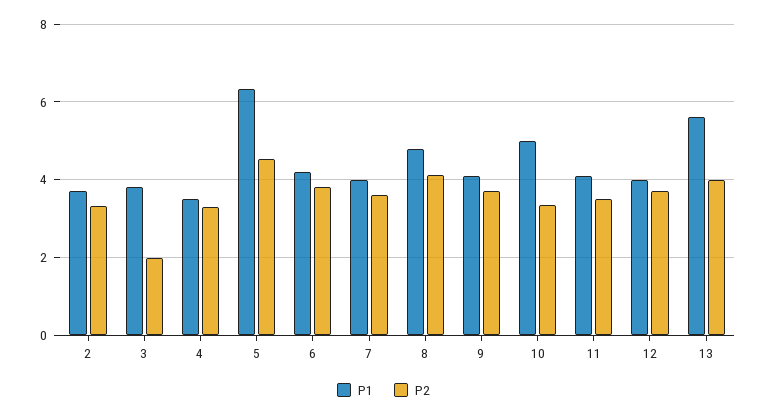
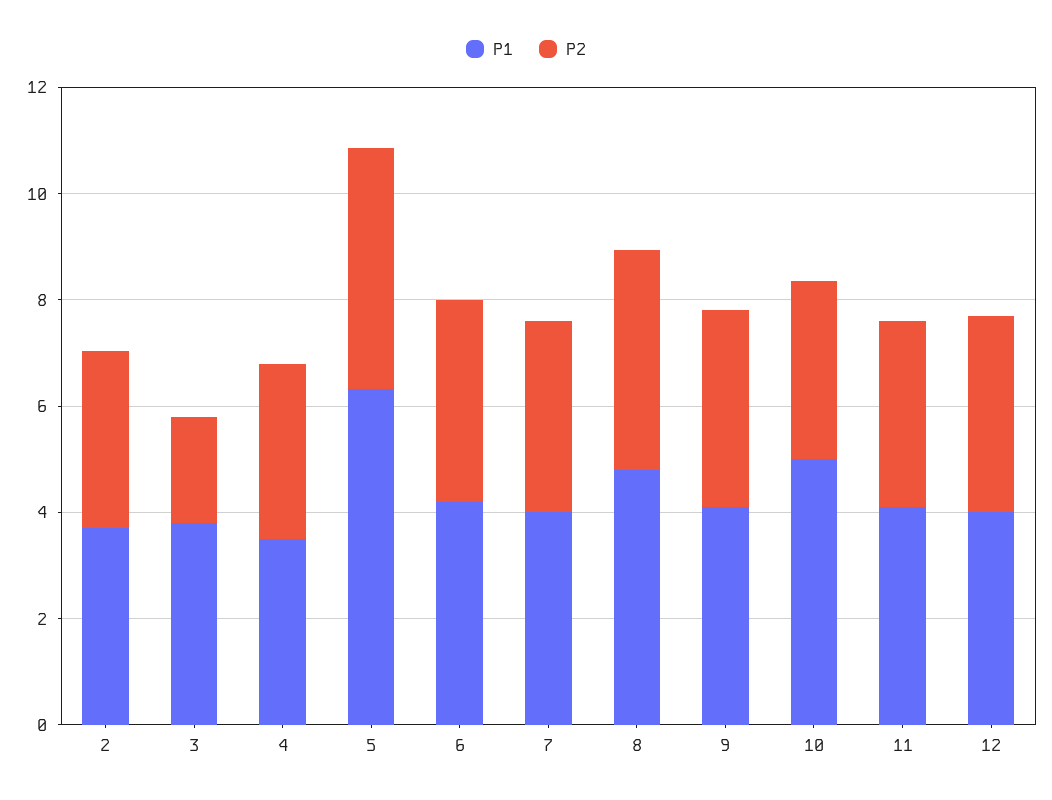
P1, 13: 5.6 -> none
P2, 13: 4 -> none

